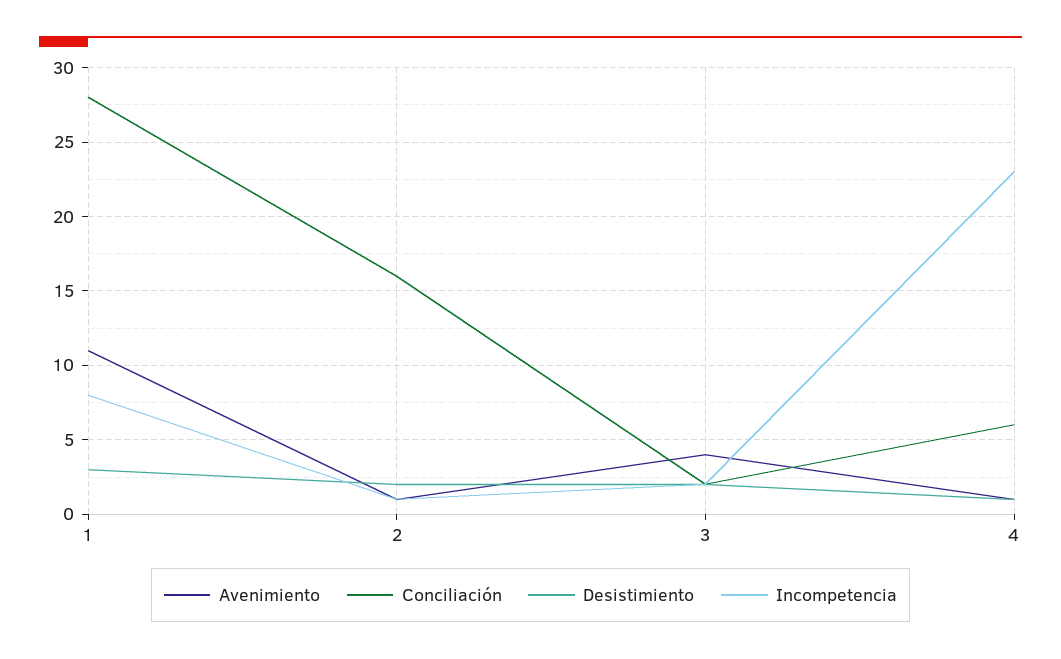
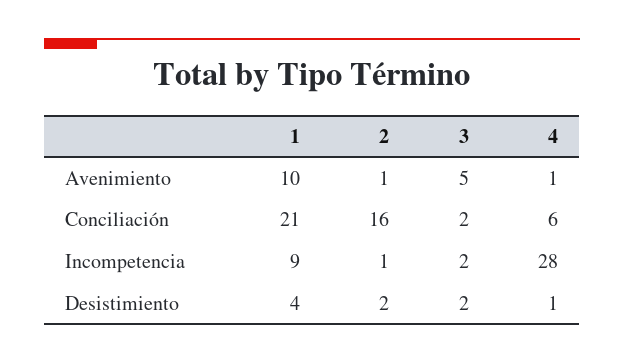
Avenimiento, 1: 11 -> 10
Conciliación, 1: 28 -> 21
Desistimiento, 1: 3 -> 4
Incompetencia, 1: 8 -> 9
Avenimiento, 3: 4 -> 5
Incompetencia, 4: 23 -> 28

